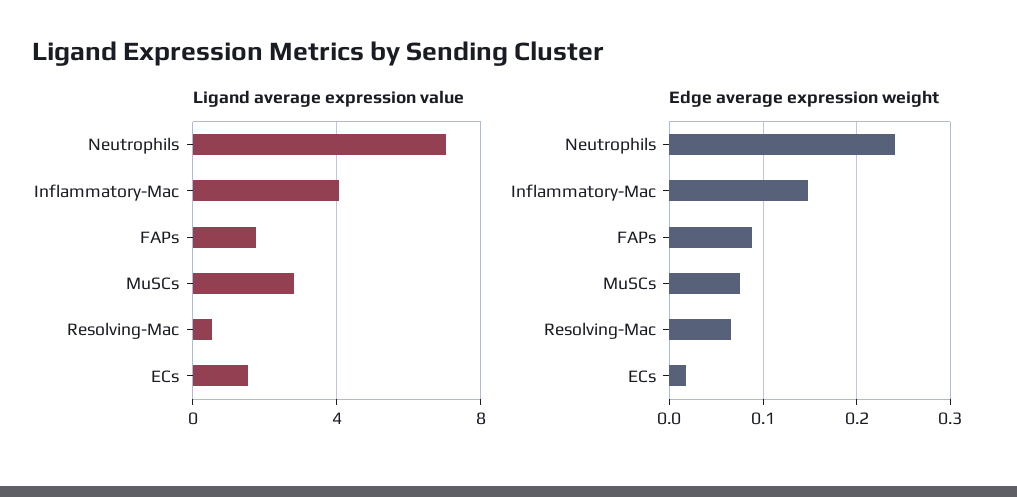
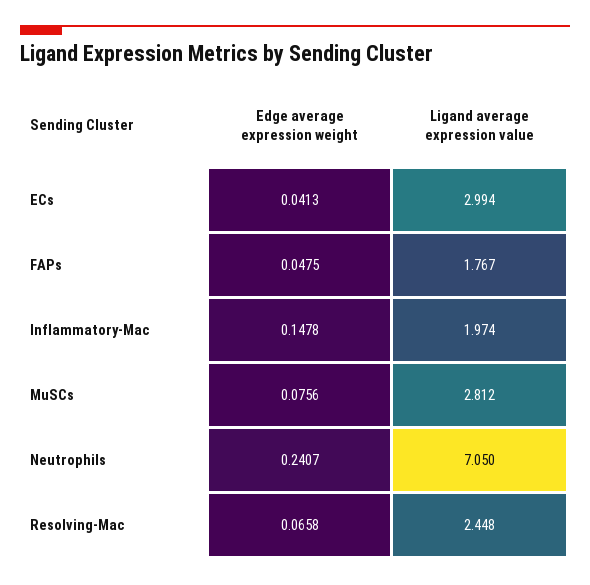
Ligand average expression value, Inflammatory-Mac: 4 -> 1.974
Ligand average expression value, Resolving-Mac: 0.5 -> 2.448
Ligand average expression value, ECs: 1.5 -> 2.994
Edge average expression weight, FAPs: 0.09 -> 0.0475
Edge average expression weight, ECs: 0.02 -> 0.0413

